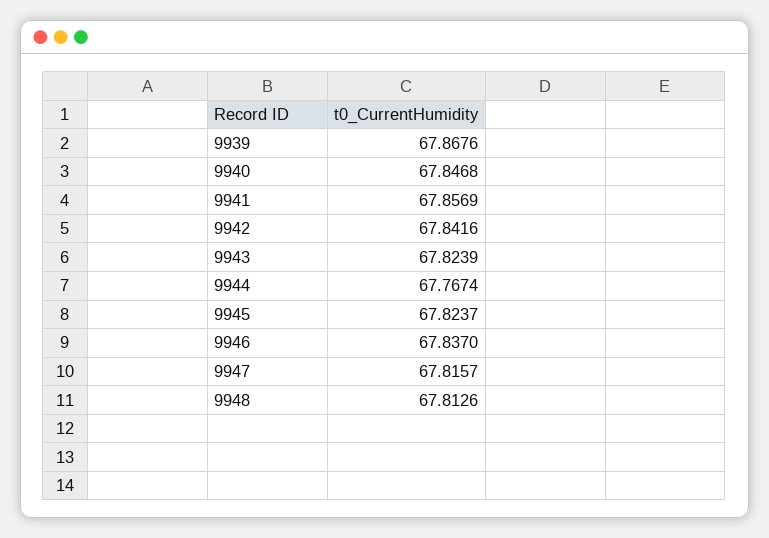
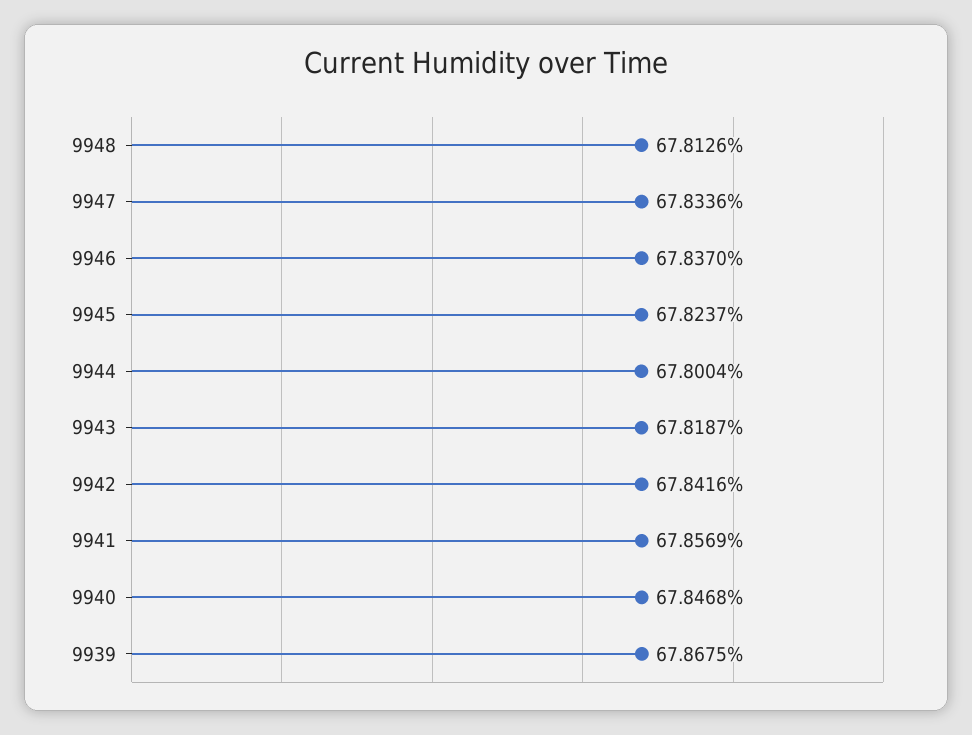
9939: 67.8676 -> 67.8675
9943: 67.8239 -> 67.8187
9944: 67.7674 -> 67.8004
9947: 67.8157 -> 67.8336

